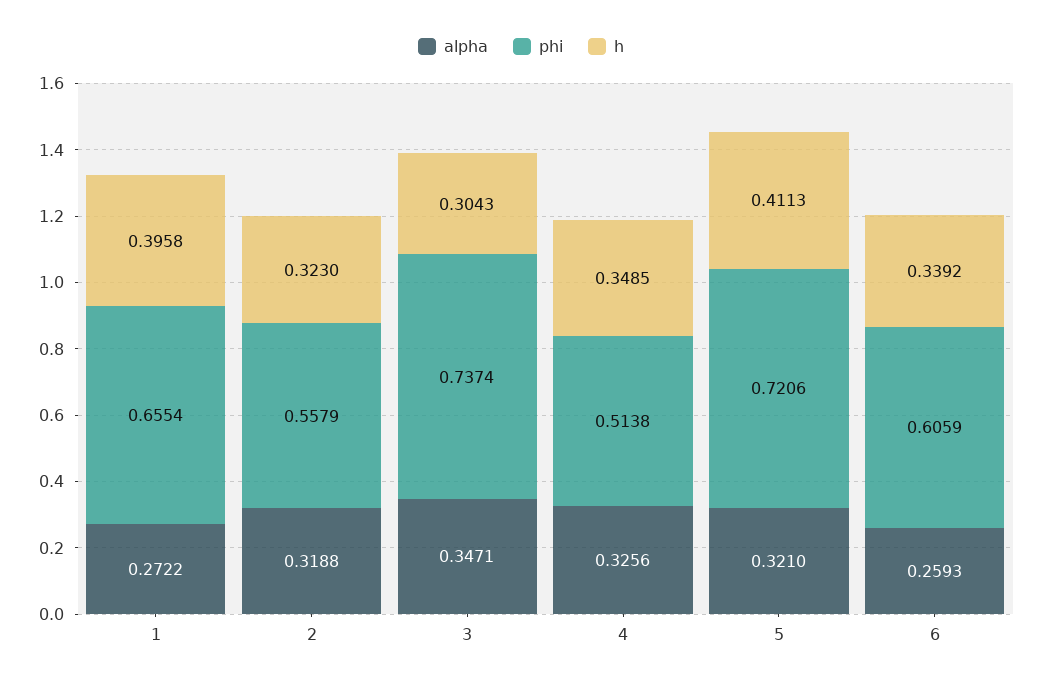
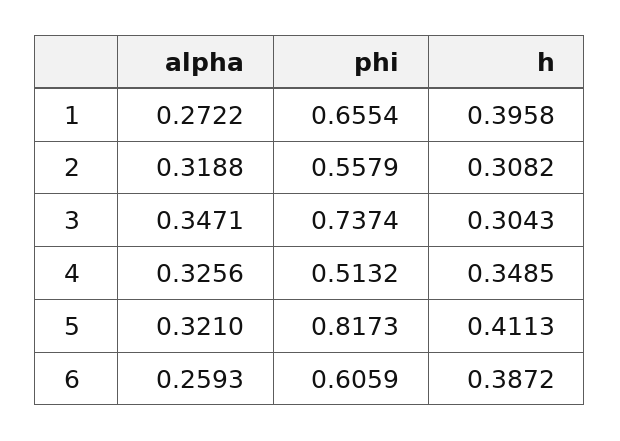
h, 2: 0.323 -> 0.3082
phi, 4: 0.5138 -> 0.5132
phi, 5: 0.7206 -> 0.8173
h, 6: 0.3392 -> 0.3872

